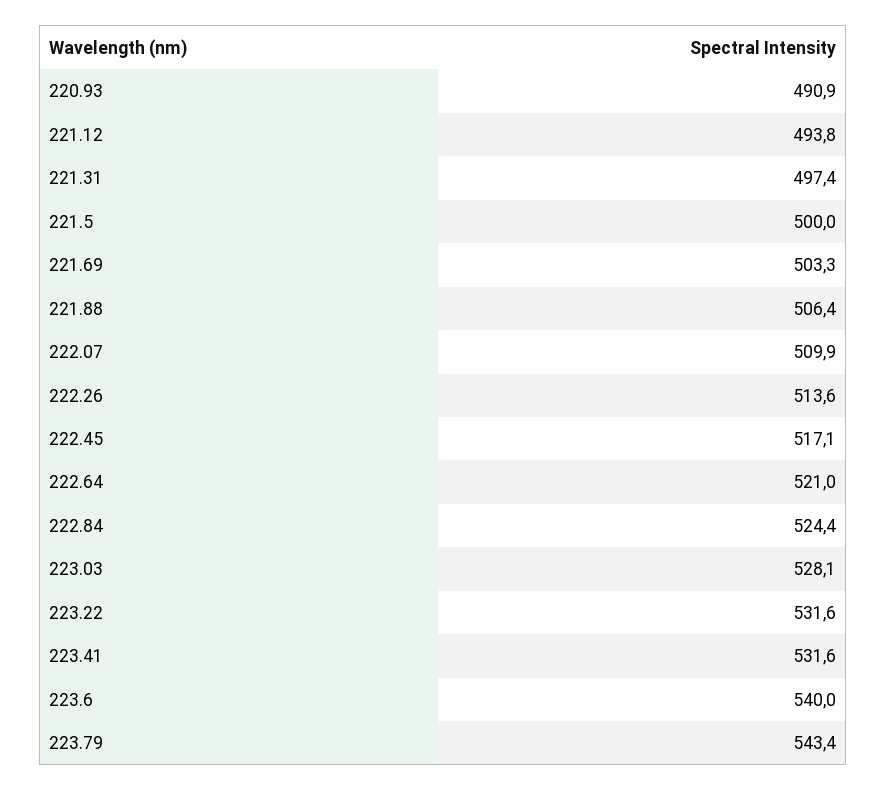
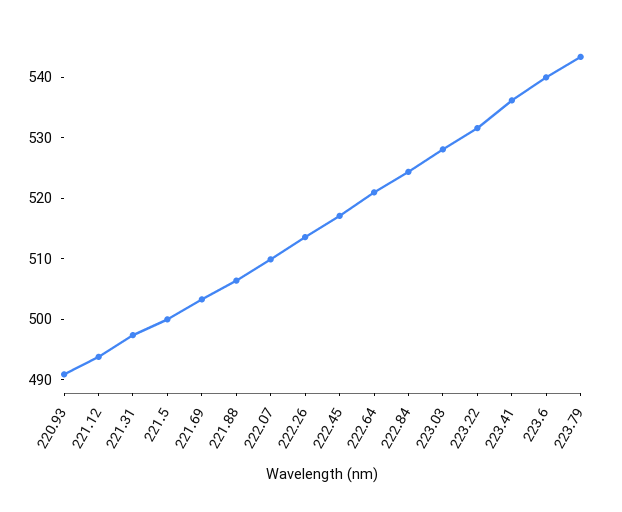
223.41: 531.6 -> 536

